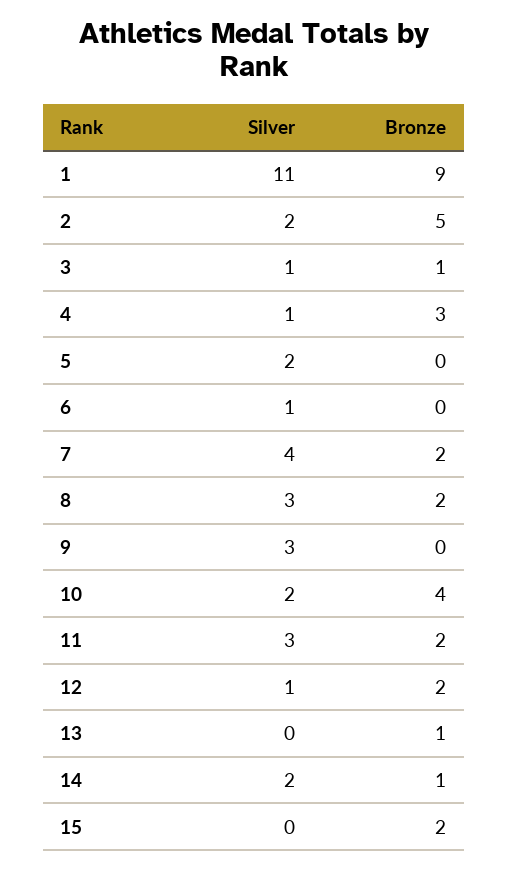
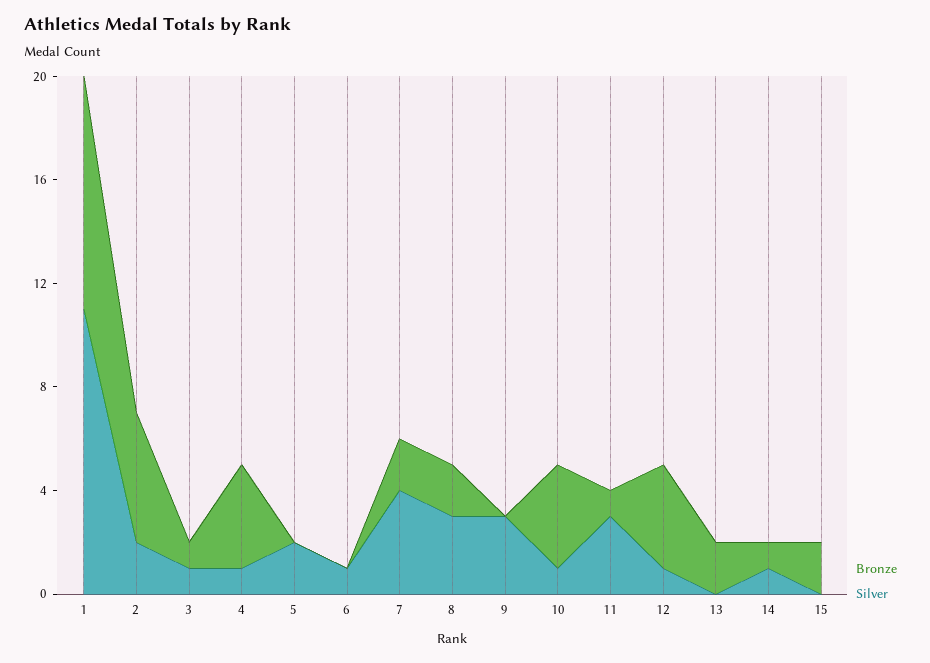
Bronze, 4: 3 -> 4
Silver, 10: 2 -> 1
Bronze, 11: 2 -> 1
Bronze, 12: 2 -> 4
Bronze, 13: 1 -> 2
Silver, 14: 2 -> 1

